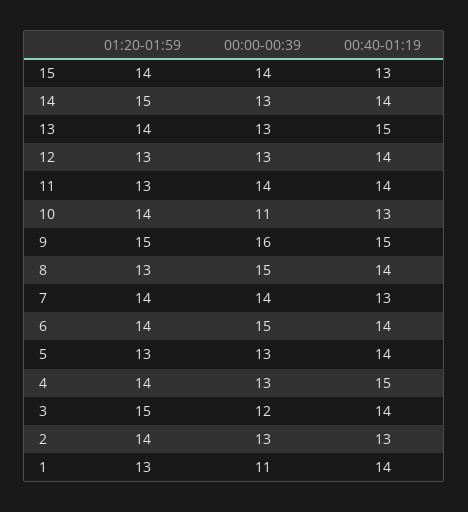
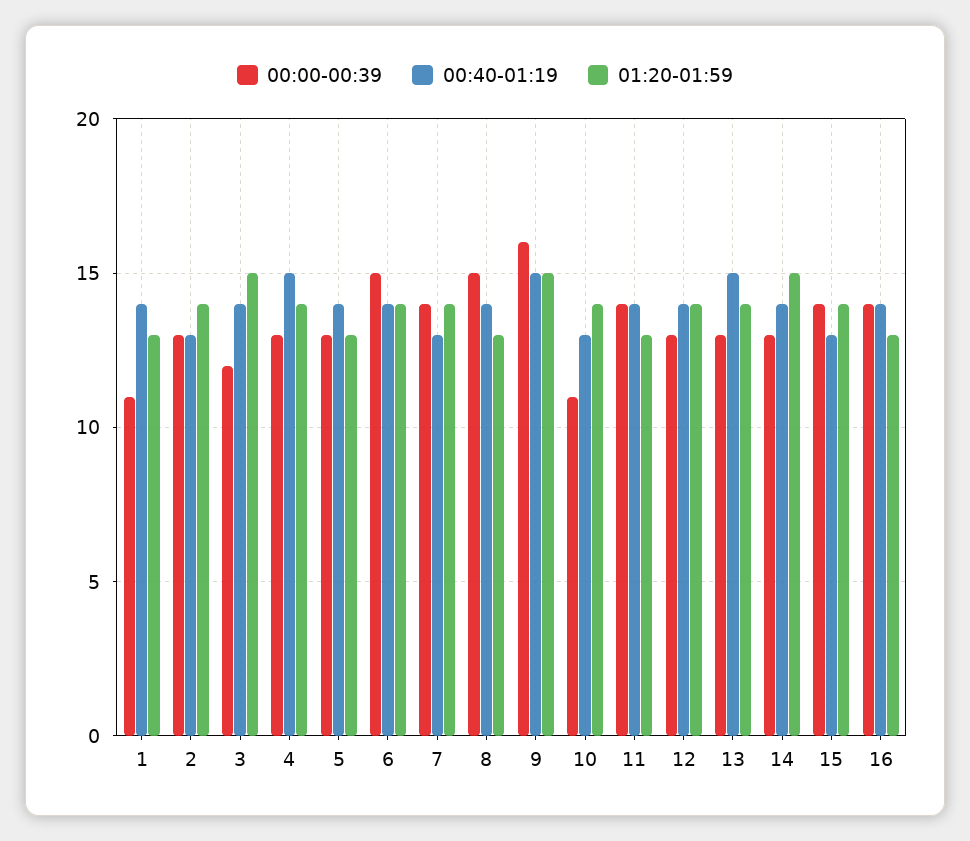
01:20-01:59, 12: 13 -> 14
00:00-00:39, 16: none -> 14
00:40-01:19, 16: none -> 14
01:20-01:59, 16: none -> 13

